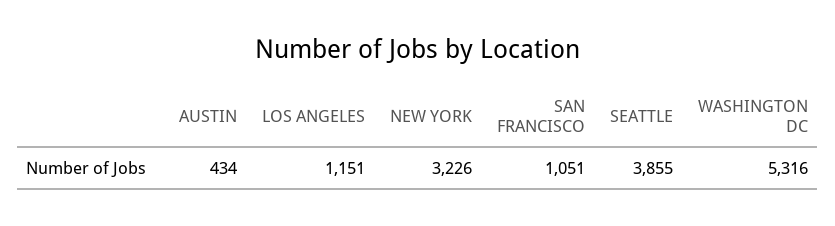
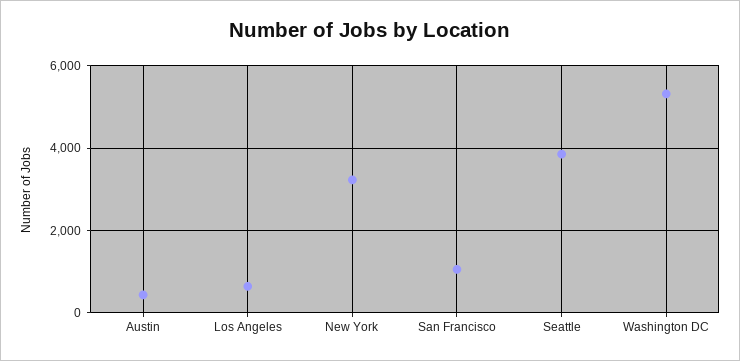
LOS ANGELES: 1151 -> 600

